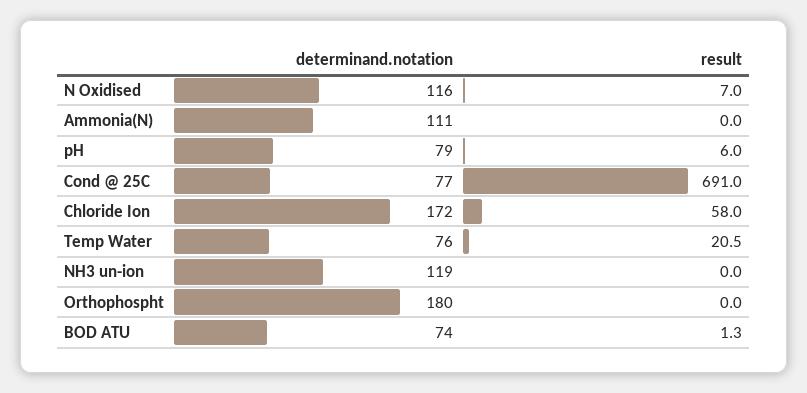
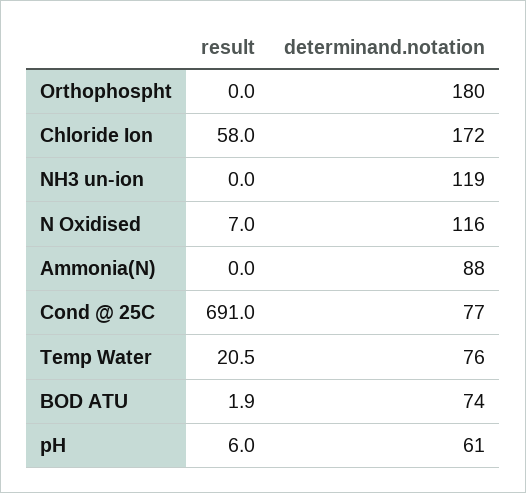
determinand.notation, Ammonia(N): 111 -> 88
determinand.notation, pH: 79 -> 61
result, BOD ATU: 1.3 -> 1.9

